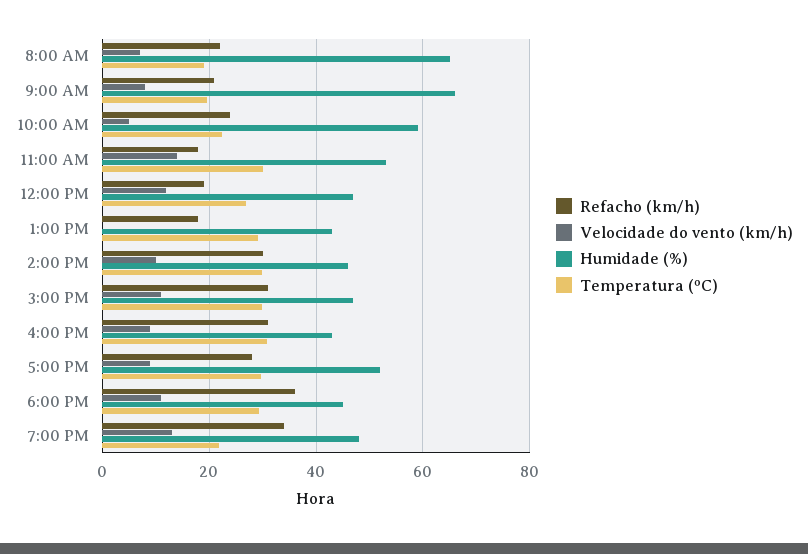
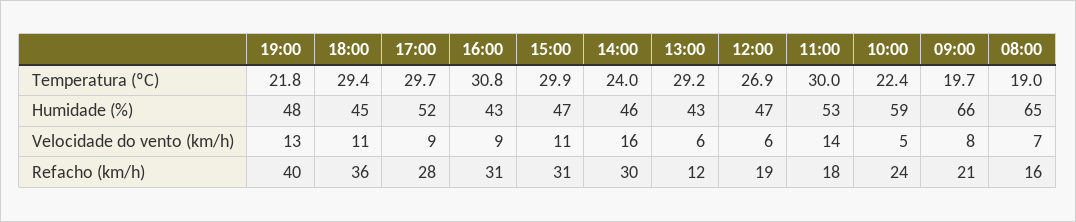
Refacho (km/h), 8:00 AM: 22 -> 16
Velocidade do vento (km/h), 12:00 PM: 12 -> 6
Refacho (km/h), 1:00 PM: 18 -> 12
Velocidade do vento (km/h), 1:00 PM: 0 -> 6
Velocidade do vento (km/h), 2:00 PM: 10 -> 16
Temperatura (ºC), 2:00 PM: 30 -> 24
Refacho (km/h), 7:00 PM: 34 -> 40

